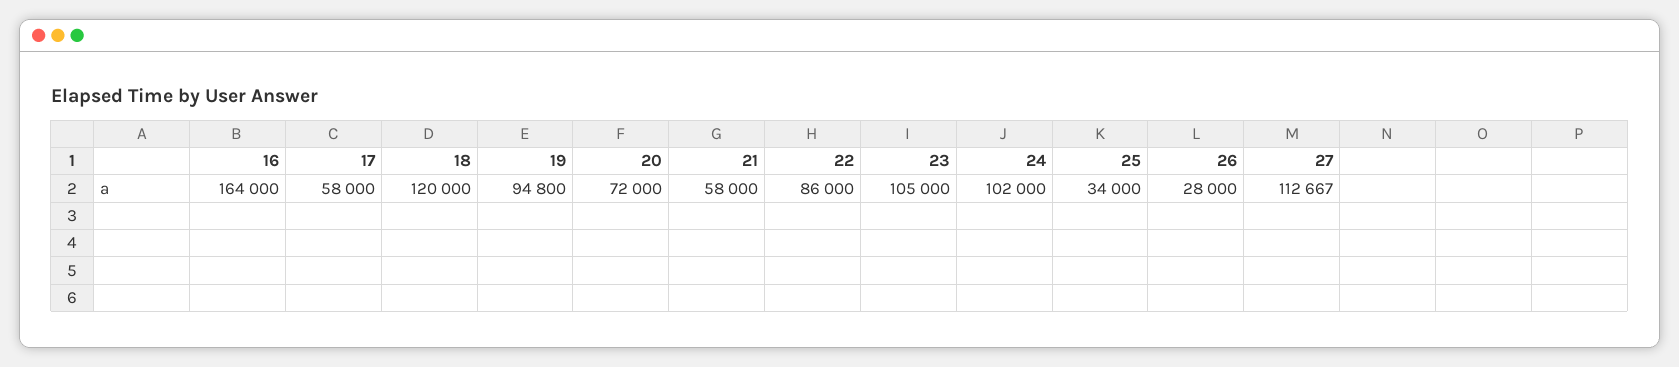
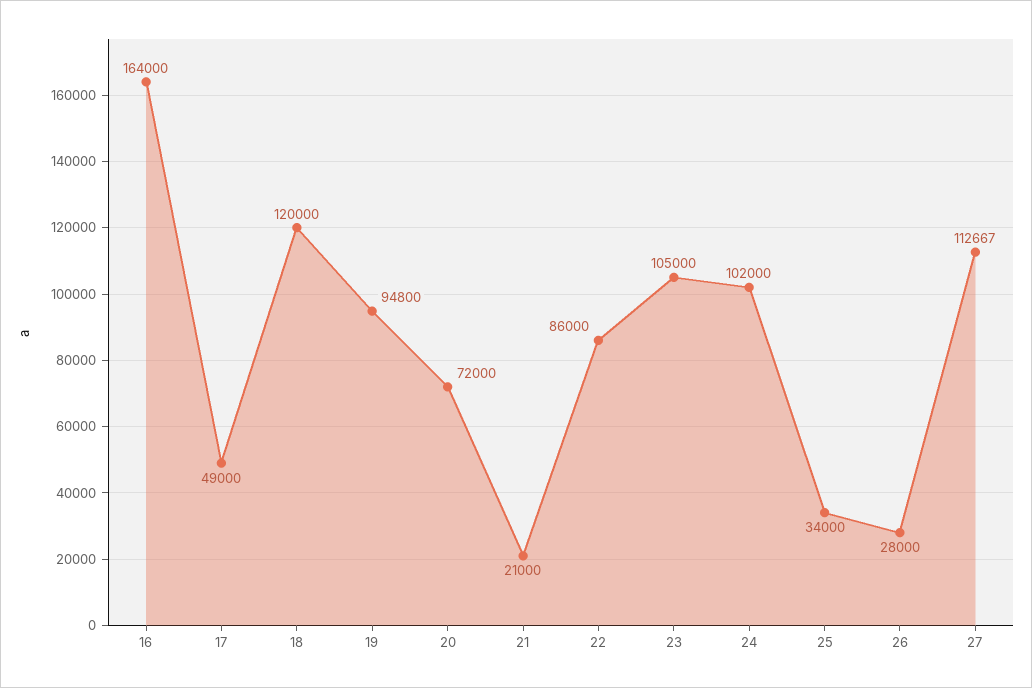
17: 58000 -> 49000
21: 58000 -> 21000

